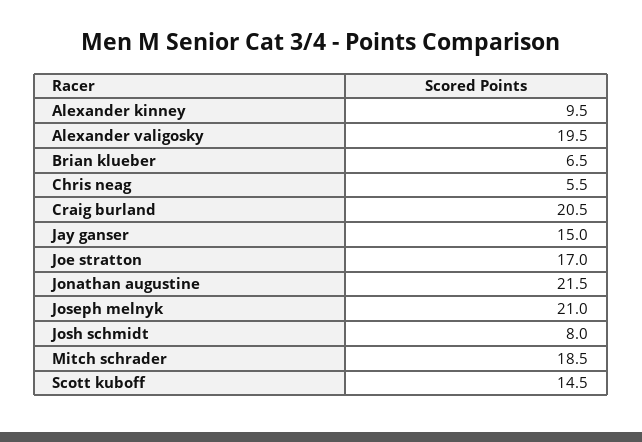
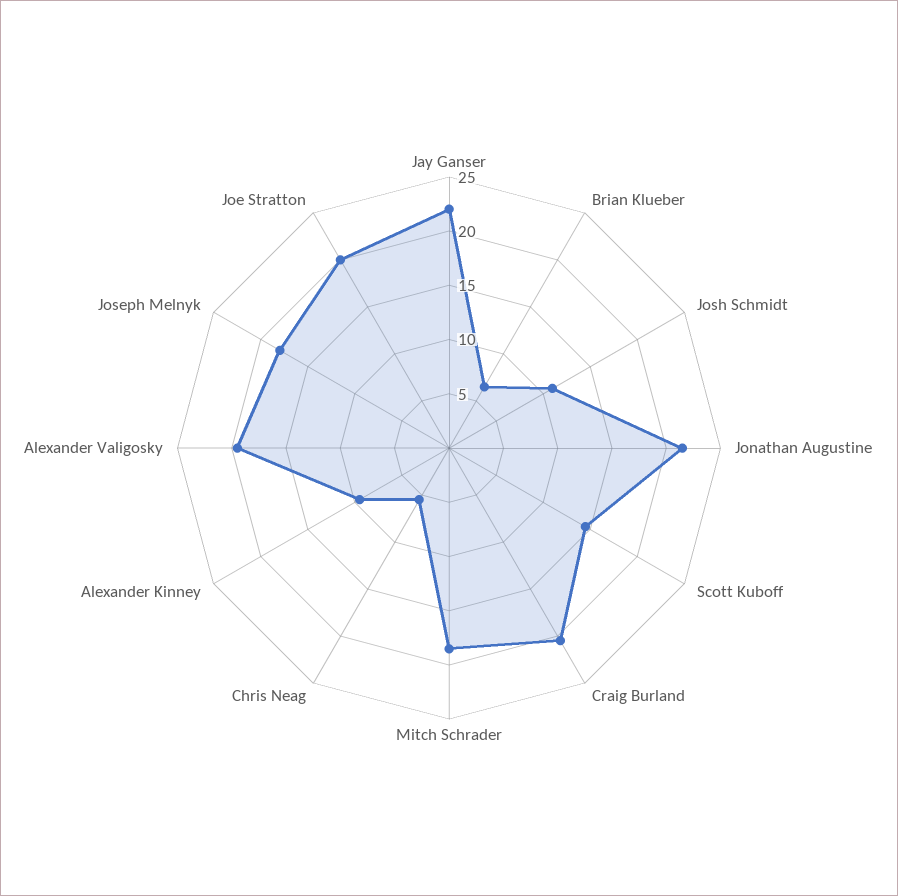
Jay ganser: 15 -> 22
Joe stratton: 17 -> 20
Joseph melnyk: 21 -> 18
Josh schmidt: 8 -> 11

